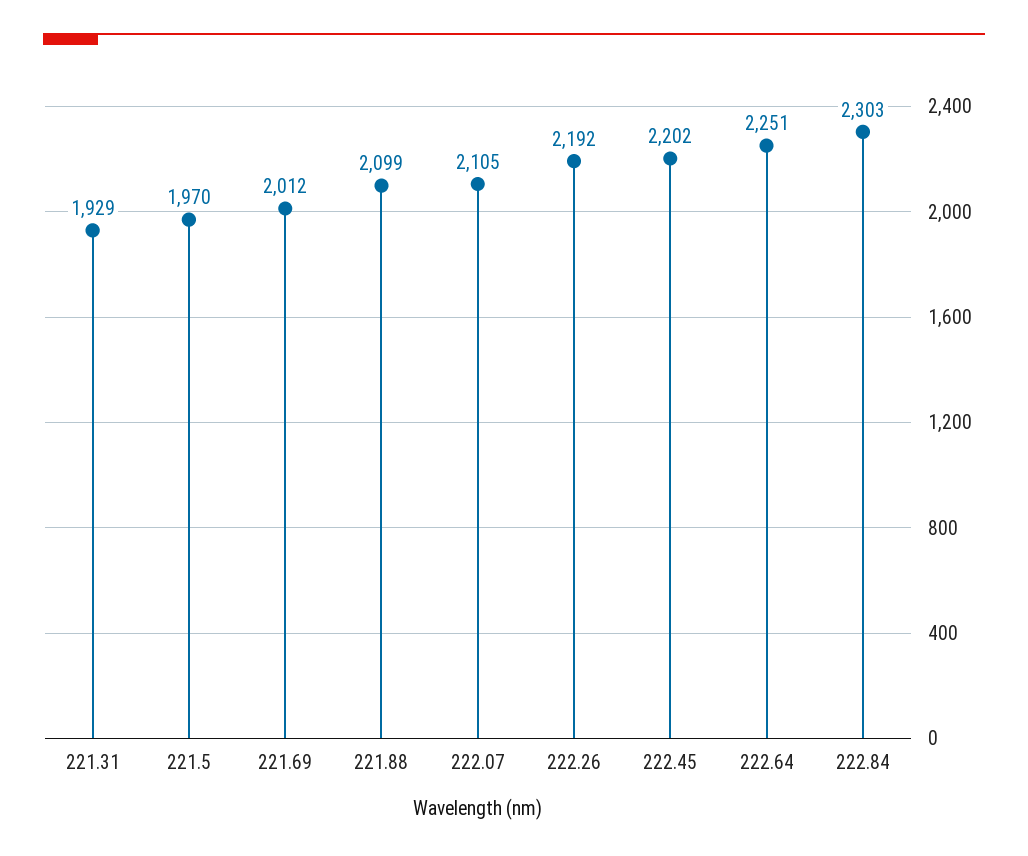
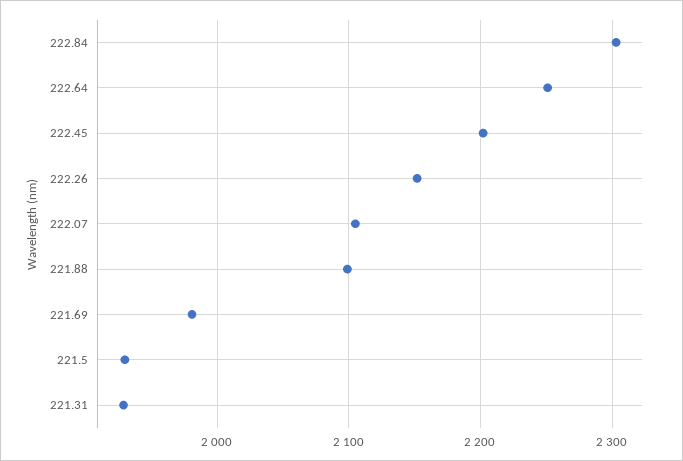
221.5: 1970 -> 1930
221.69: 2012 -> 1980
222.26: 2192 -> 2150

